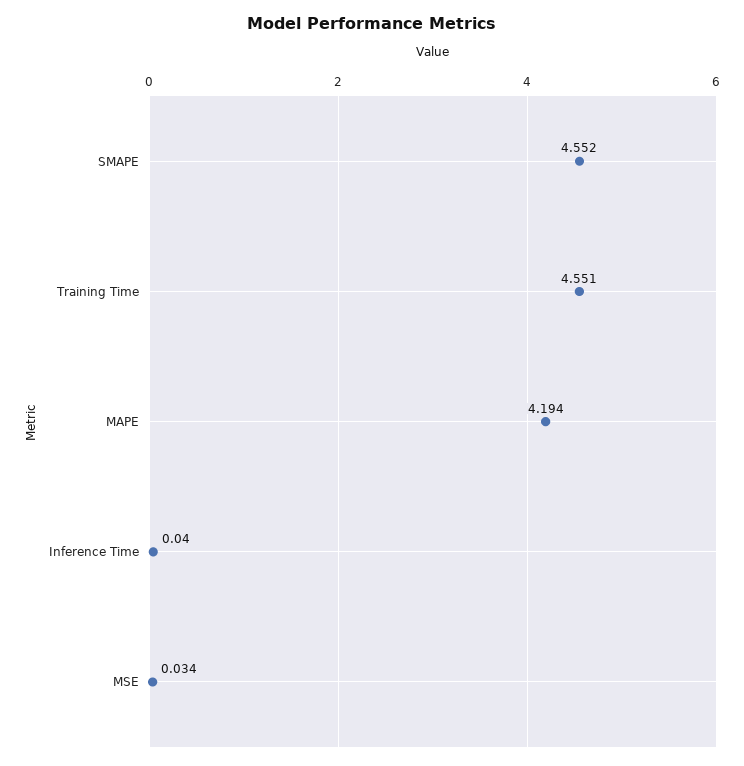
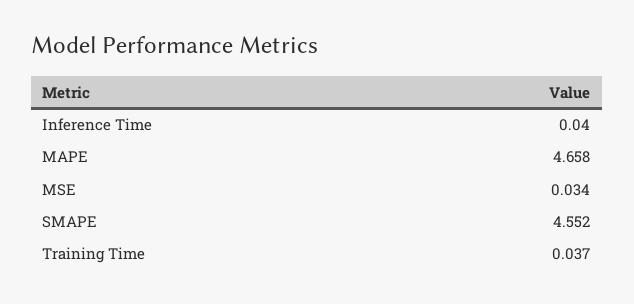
Training Time: 4.551 -> 0.037
MAPE: 4.194 -> 4.658

